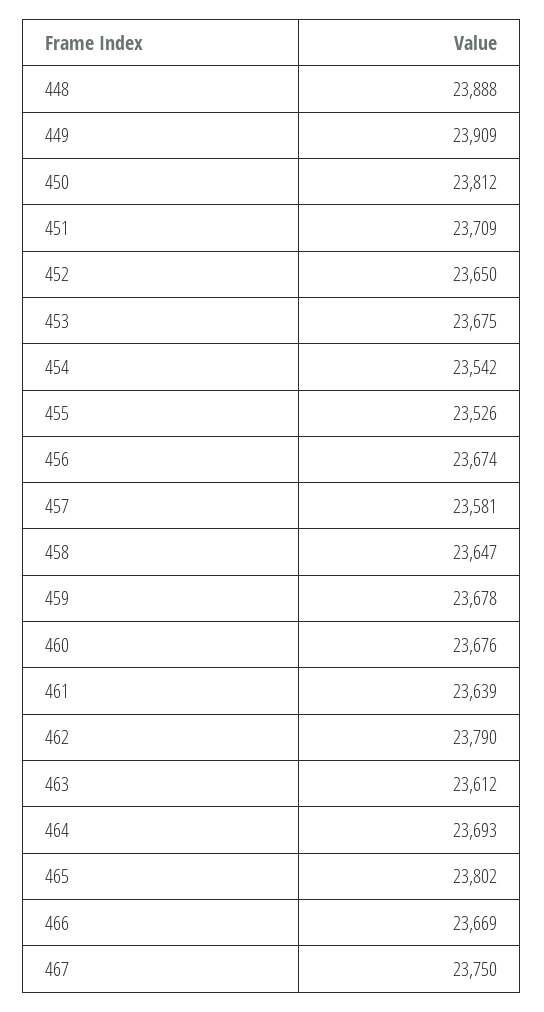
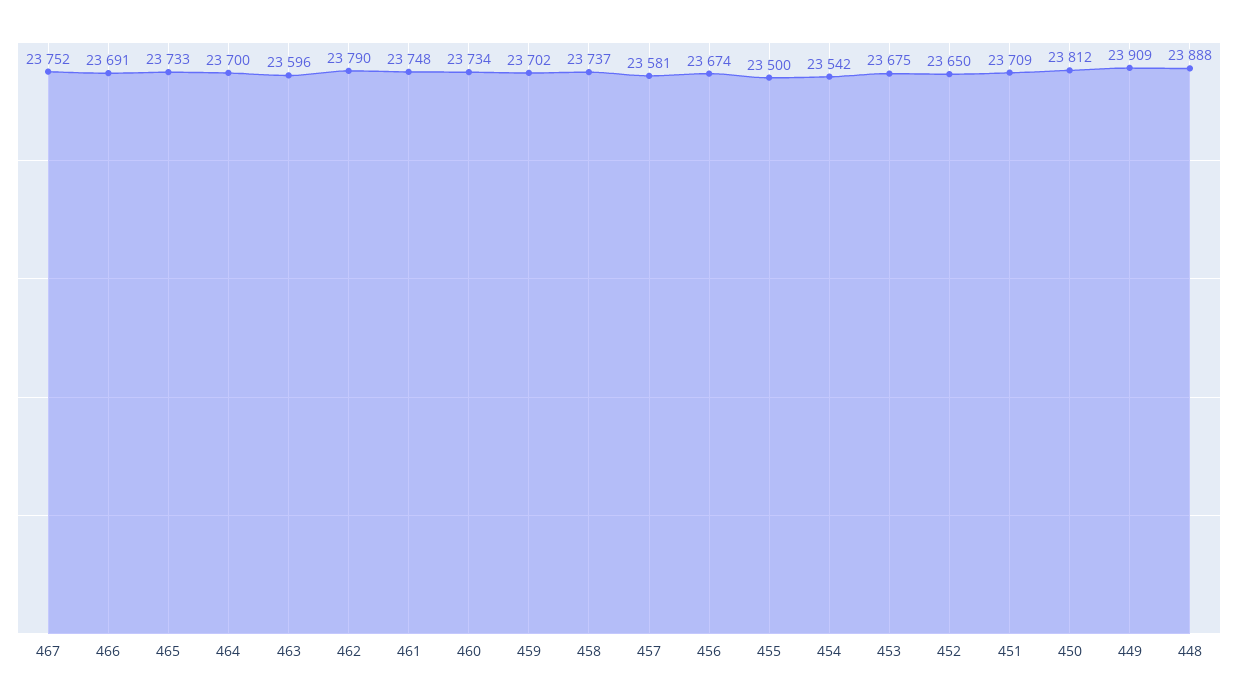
455: 23526 -> 23500
458: 23647 -> 23737
459: 23678 -> 23702
460: 23676 -> 23734
461: 23639 -> 23748
463: 23612 -> 23596
464: 23693 -> 23700
465: 23802 -> 23733
466: 23669 -> 23691
467: 23750 -> 23752

